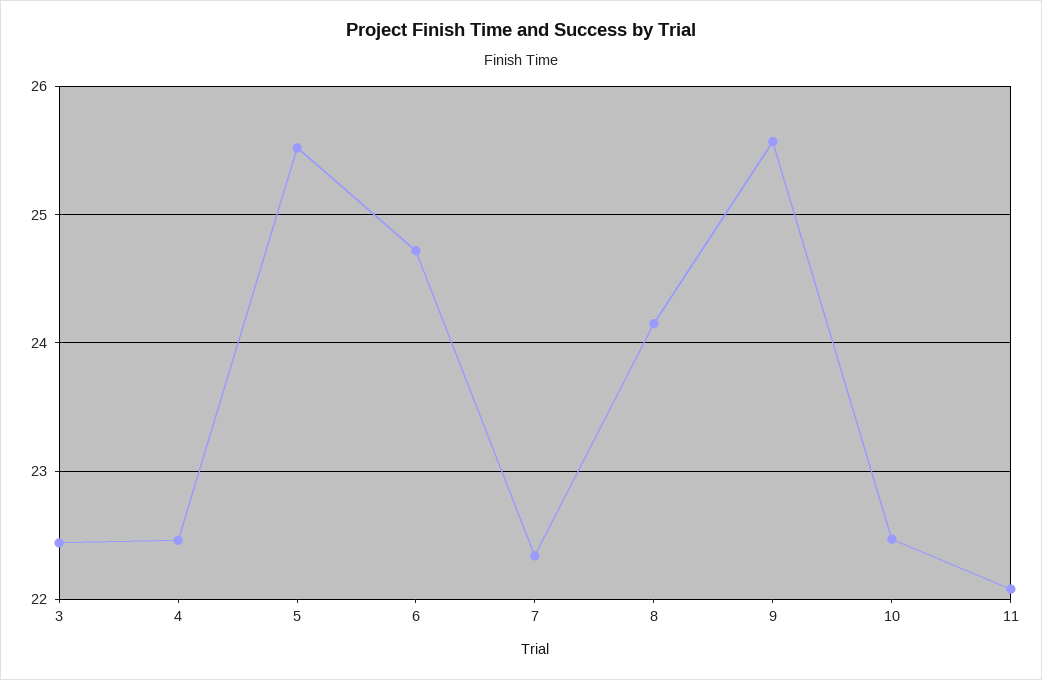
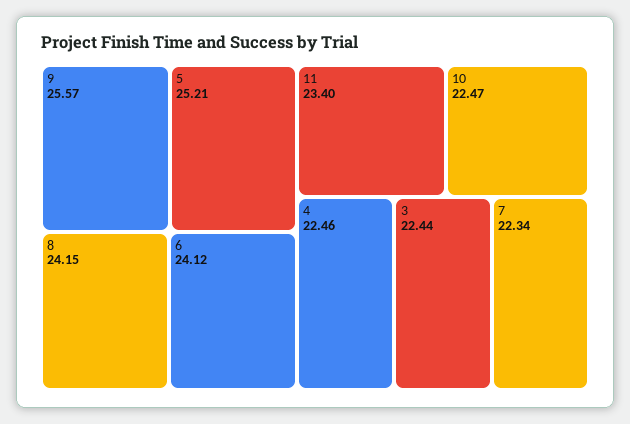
5: 25.5 -> 25.21
6: 24.7 -> 24.12
11: 22.1 -> 23.4

